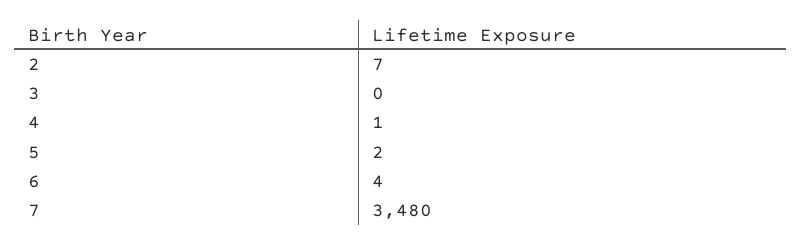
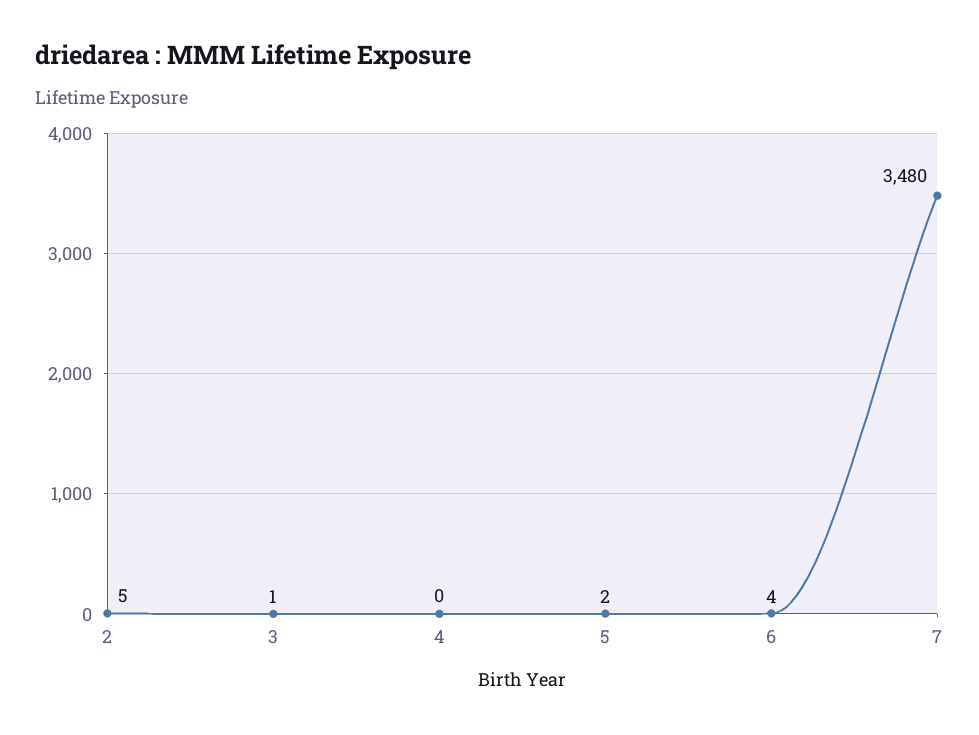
2: 7 -> 5
3: 0 -> 1
4: 1 -> 0

